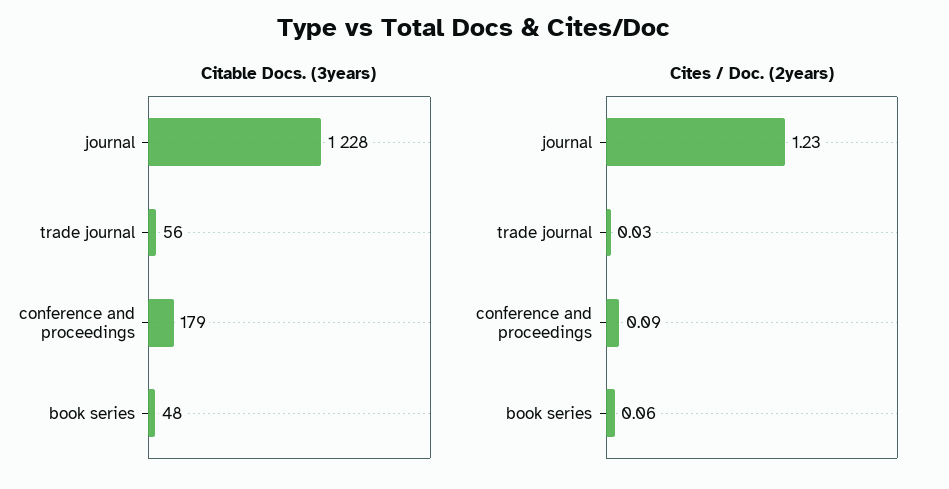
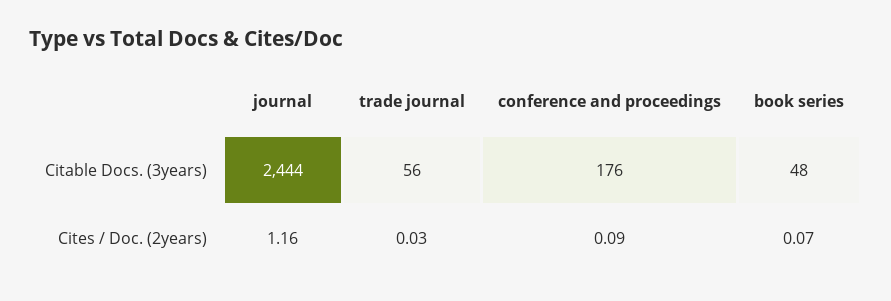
Citable Docs. (3years), journal: 1228 -> 2444
Citable Docs. (3years), conference and proceedings: 179 -> 176
Cites / Doc. (2years), journal: 1.23 -> 1.16
Cites / Doc. (2years), book series: 0.06 -> 0.07

